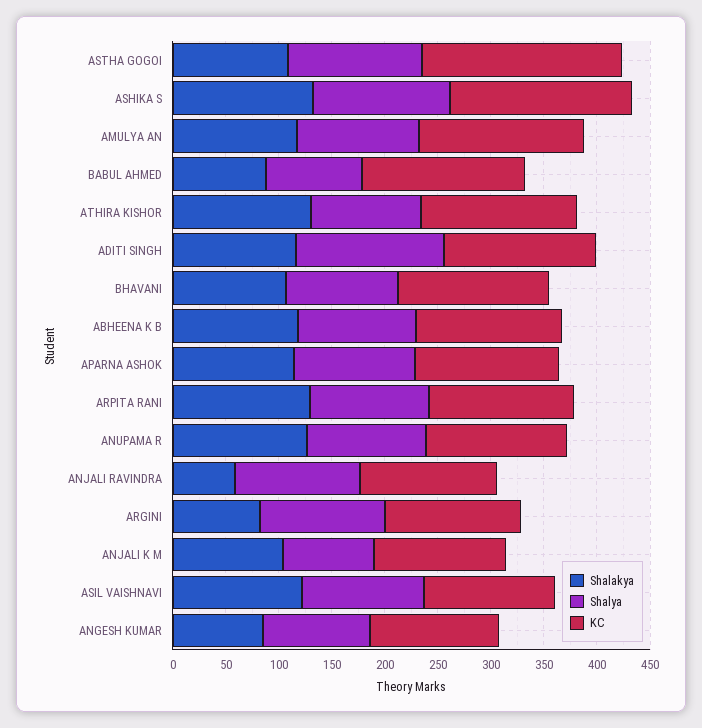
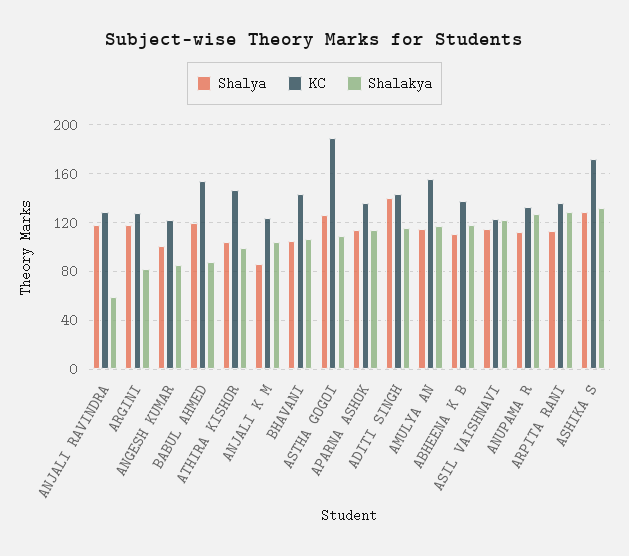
Shalya, BABUL AHMED: 90 -> 120
Shalakya, ATHIRA KISHOR: 130 -> 100

